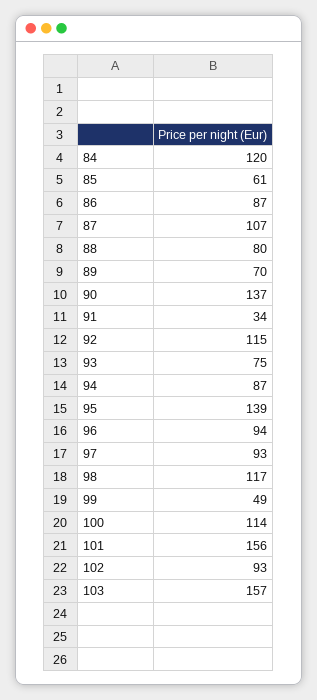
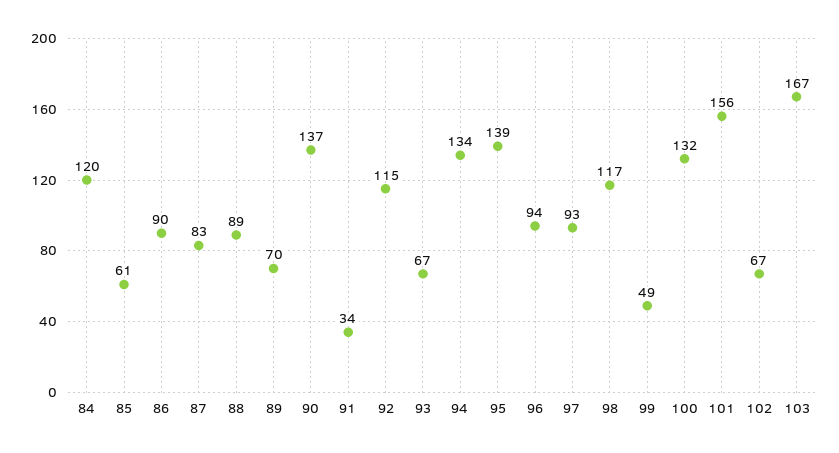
86: 87 -> 90
87: 107 -> 83
88: 80 -> 89
93: 75 -> 67
94: 87 -> 134
100: 114 -> 132
102: 93 -> 67
103: 157 -> 167

